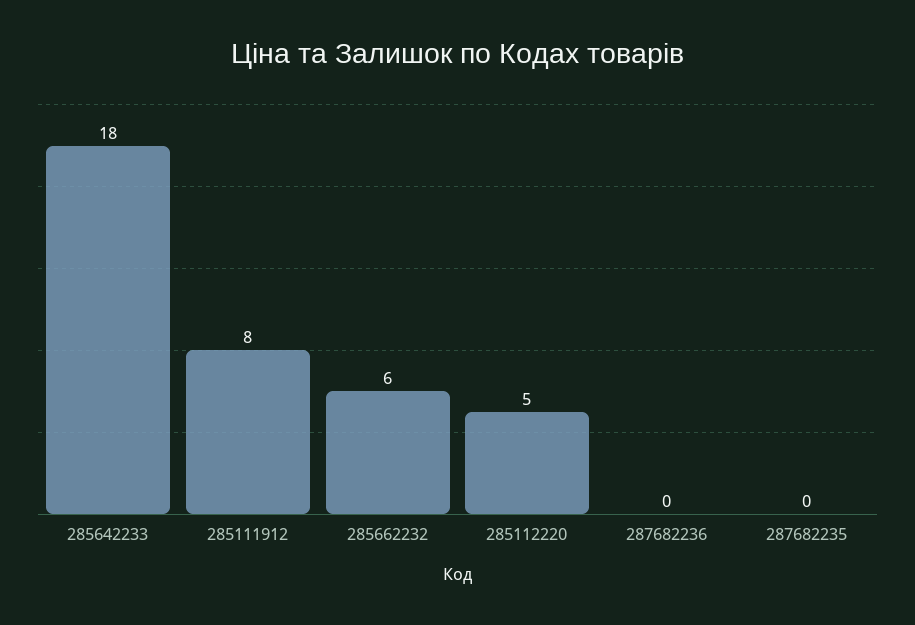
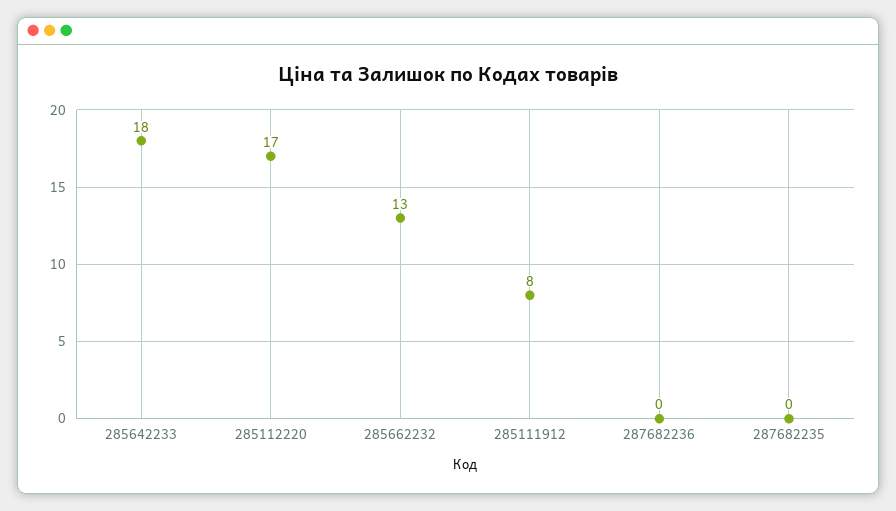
285662232: 6 -> 13
285112220: 5 -> 17

